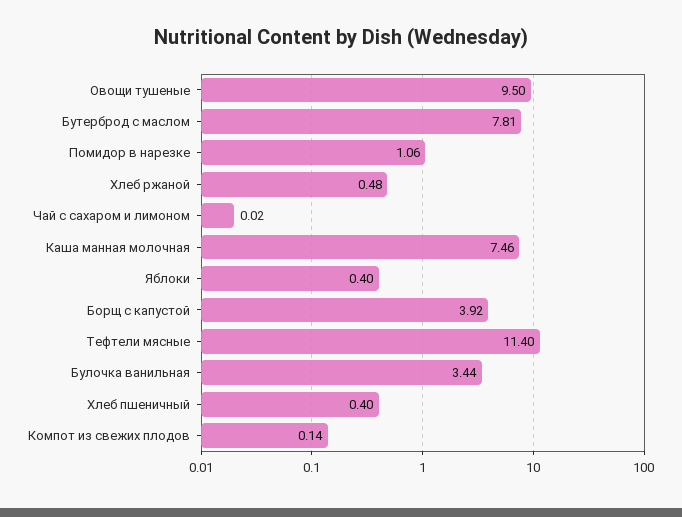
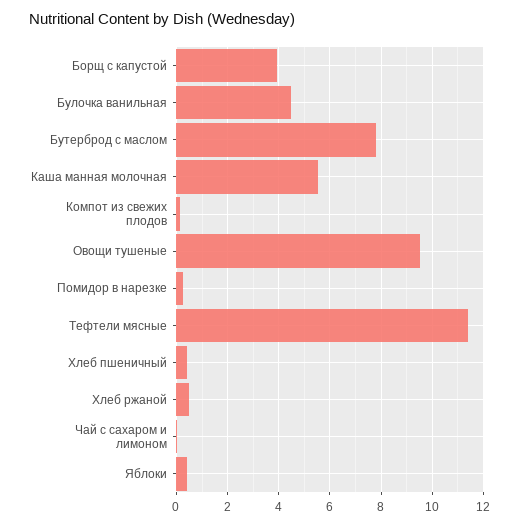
Помидор в нарезке: 1.06 -> 0.25
Каша манная молочная: 7.46 -> 5.5
Булочка ванильная: 3.44 -> 4.5

